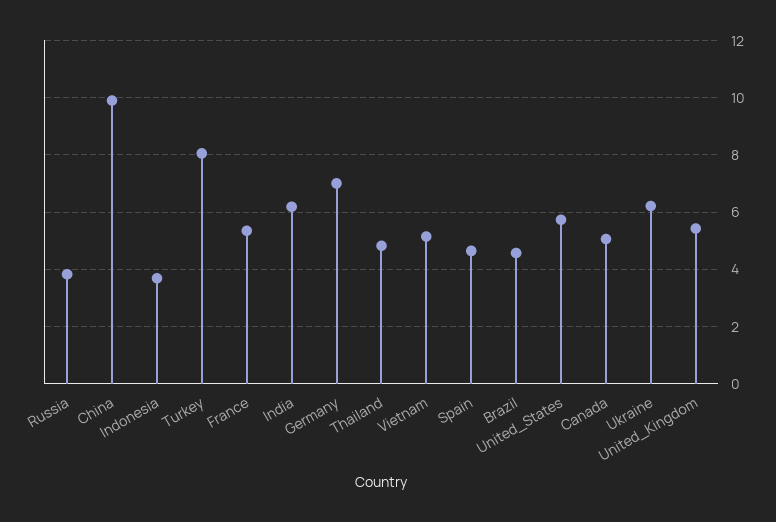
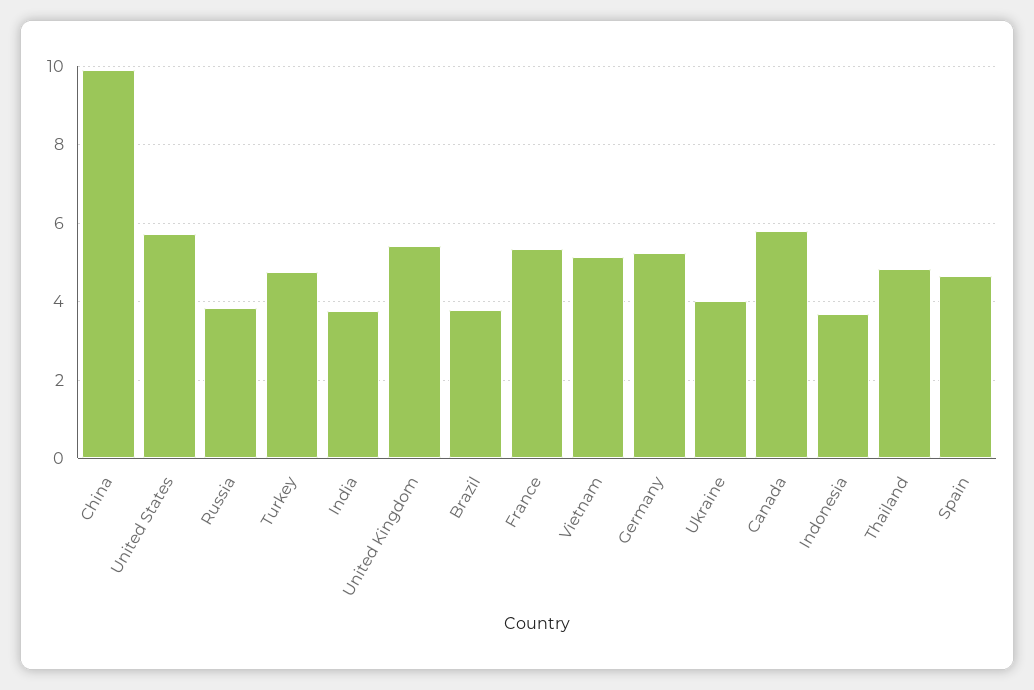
Turkey: 8 -> 4.8
India: 6.25 -> 3.8
Germany: 7 -> 5.2
Brazil: 4.5 -> 3.8
Canada: 5 -> 5.8
Ukraine: 6.25 -> 4

